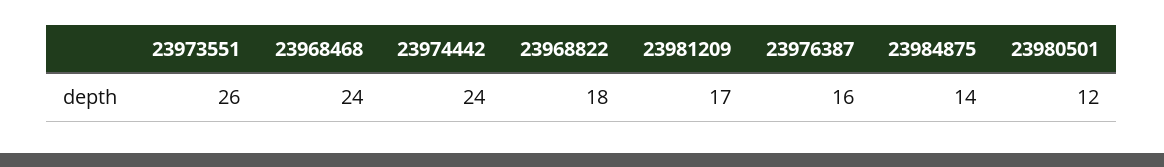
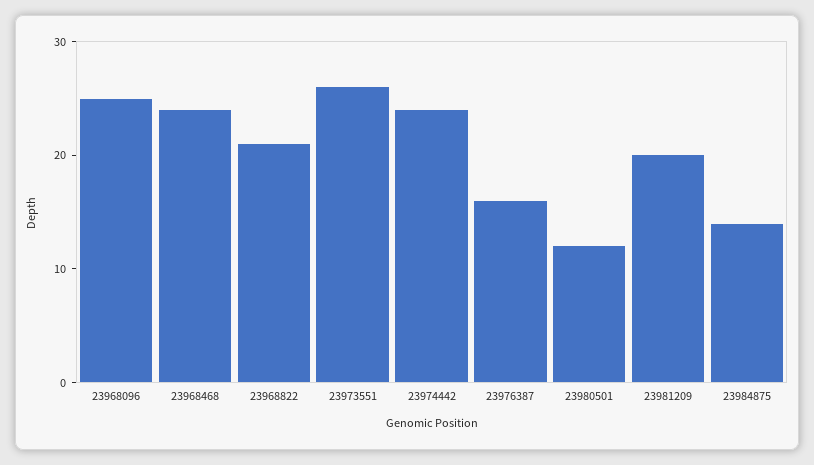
23968822: 18 -> 21
23981209: 17 -> 20
23968096: none -> 25

